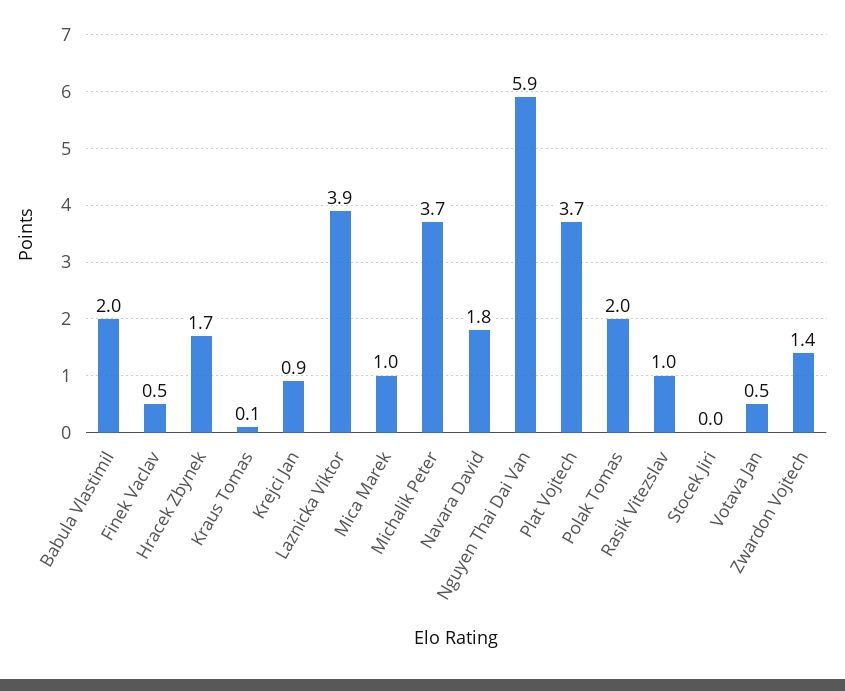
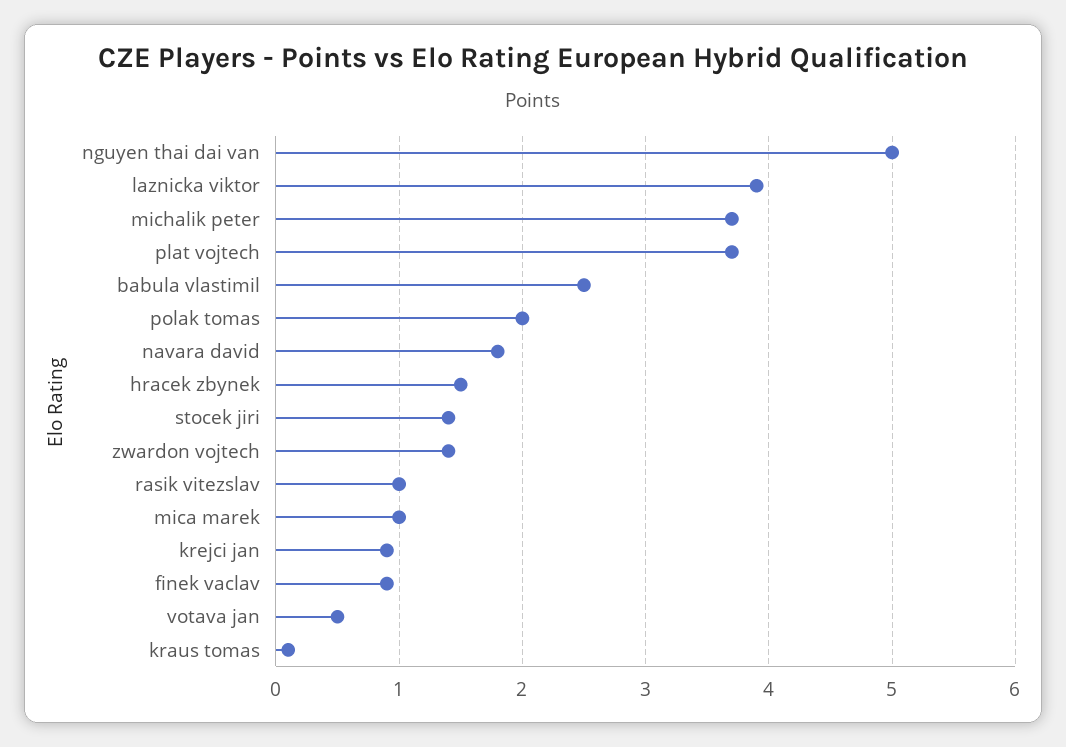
Babula Vlastimil: 2 -> 2.5
Finek Vaclav: 0.5 -> 0.9
Hracek Zbynek: 1.7 -> 1.5
Nguyen Thai Dai Van: 5.9 -> 5
Stocek Jiri: 0 -> 1.4

